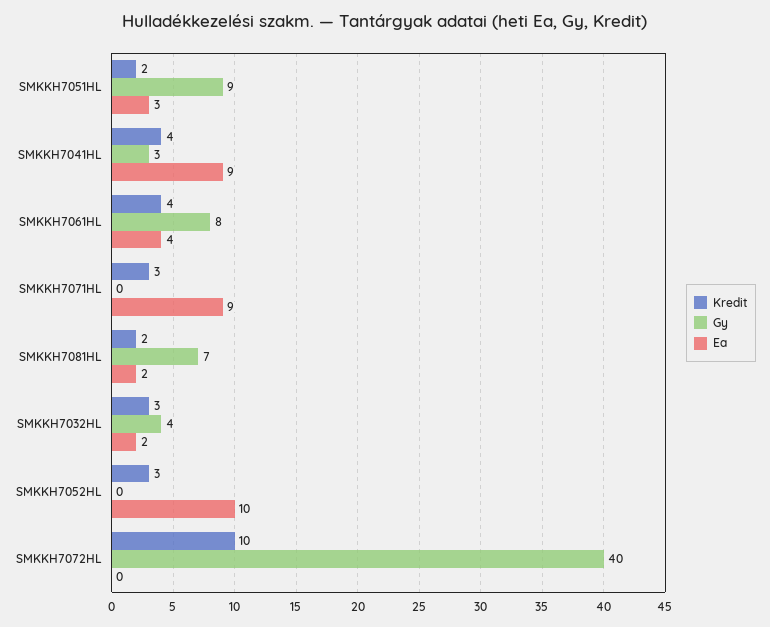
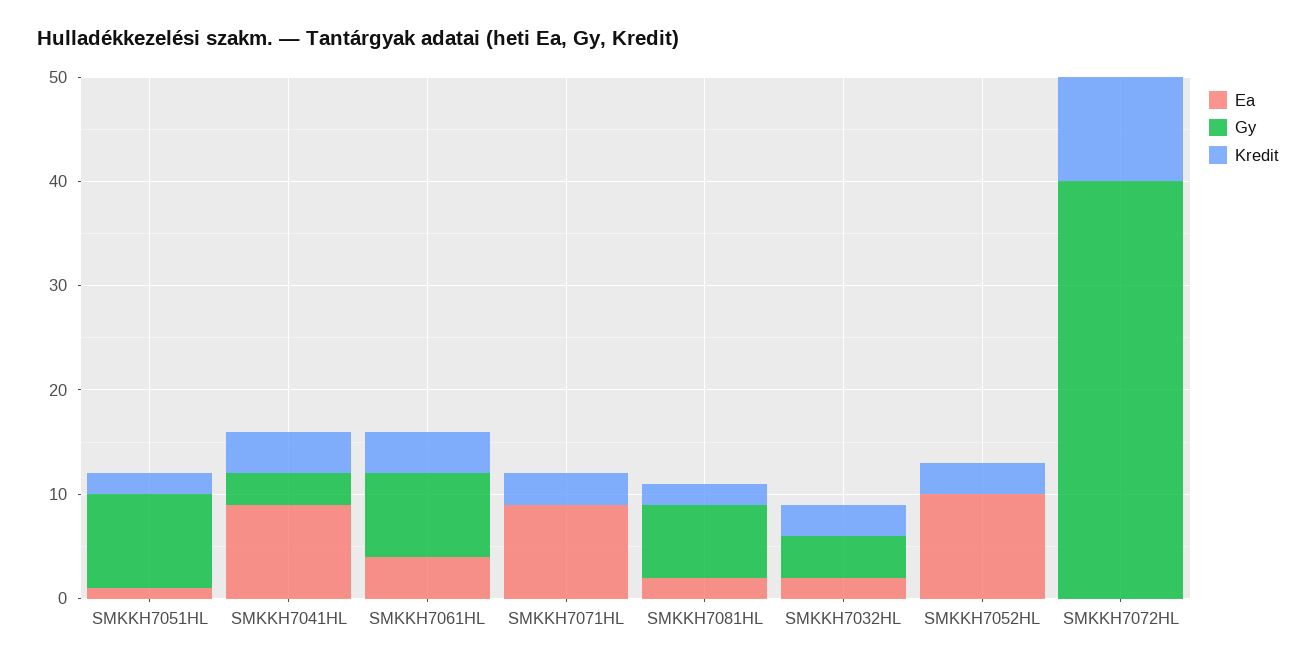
Ea, SMKKH7051HL: 3 -> 1

